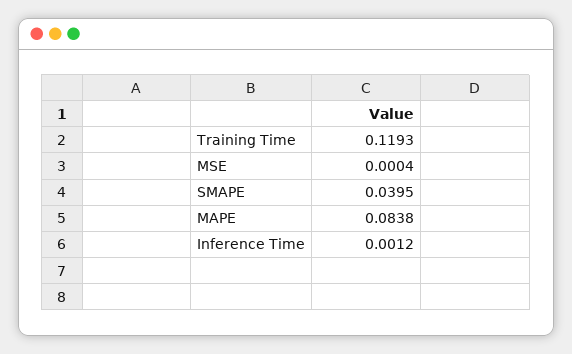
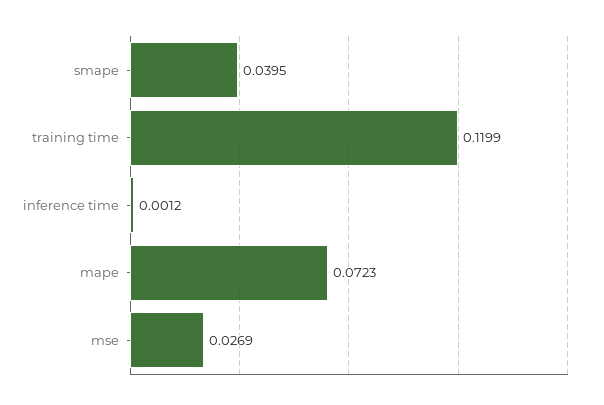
Training Time: 0.1193 -> 0.1199
MSE: 0.0004 -> 0.0269
MAPE: 0.0838 -> 0.0723

